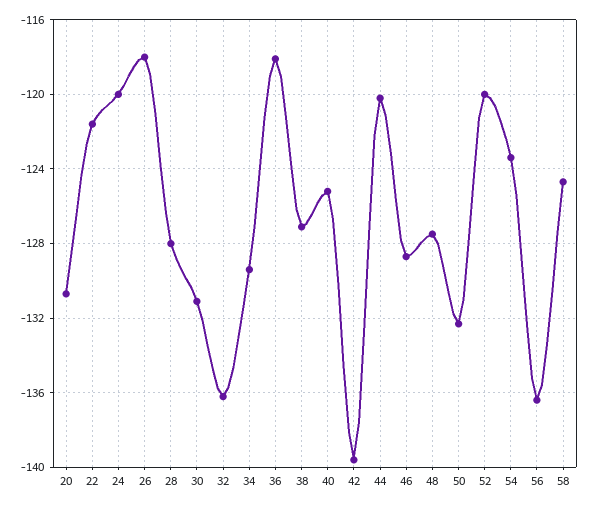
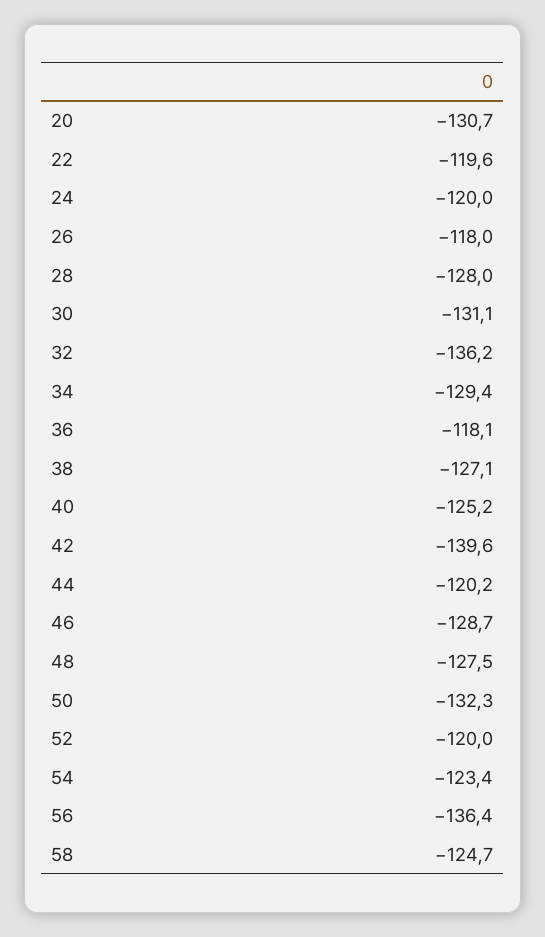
22: -121.5 -> -119.6

